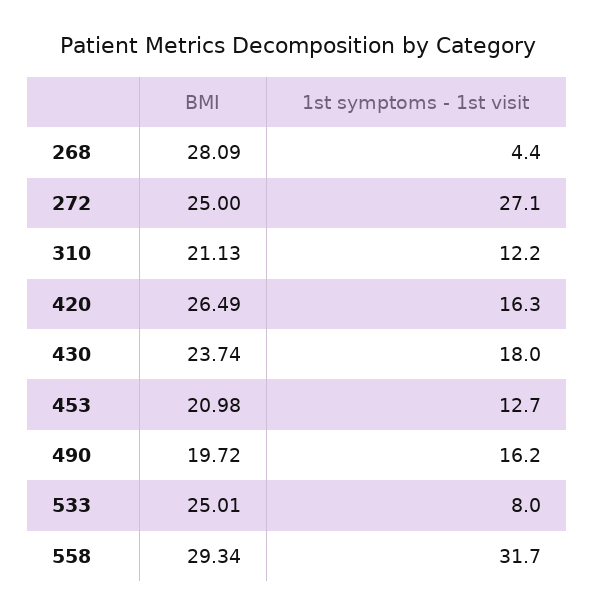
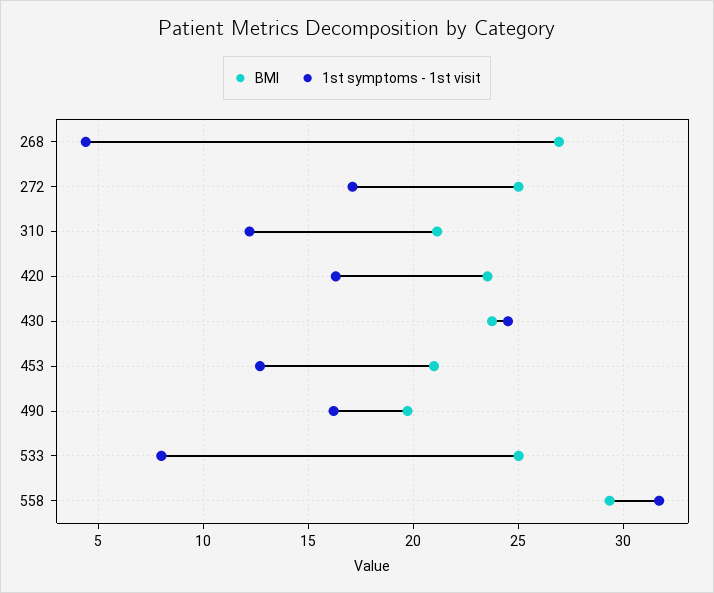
BMI, 268: 28.09 -> 27
1st symptoms - 1st visit, 272: 27.1 -> 17
BMI, 420: 26.49 -> 23.5
1st symptoms - 1st visit, 430: 18 -> 24.5

